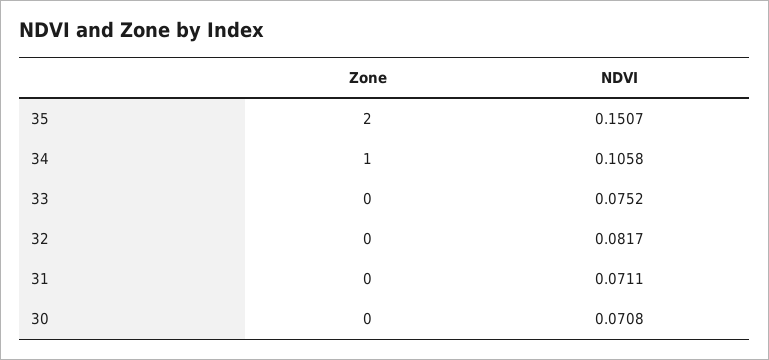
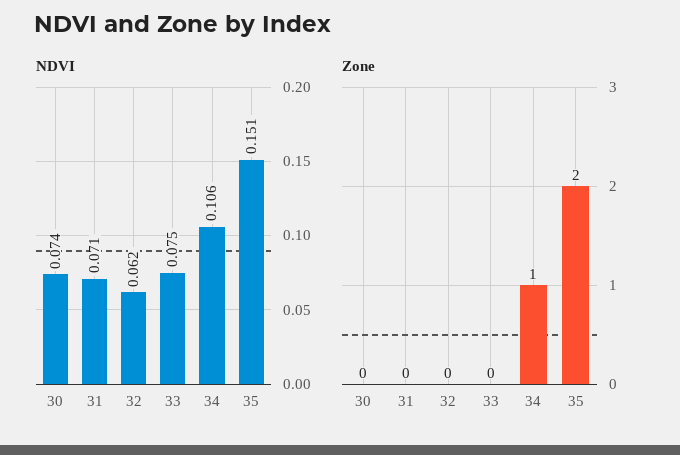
NDVI, 32: 0.0817 -> 0.062
NDVI, 30: 0.0708 -> 0.074

